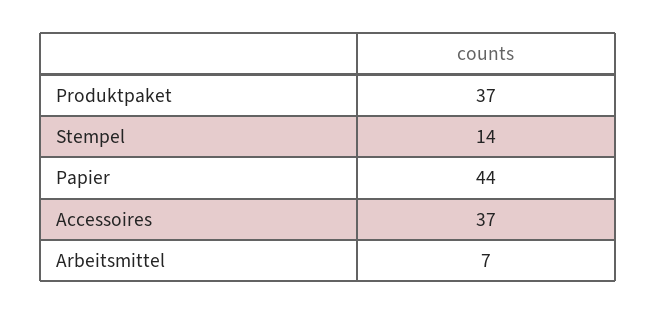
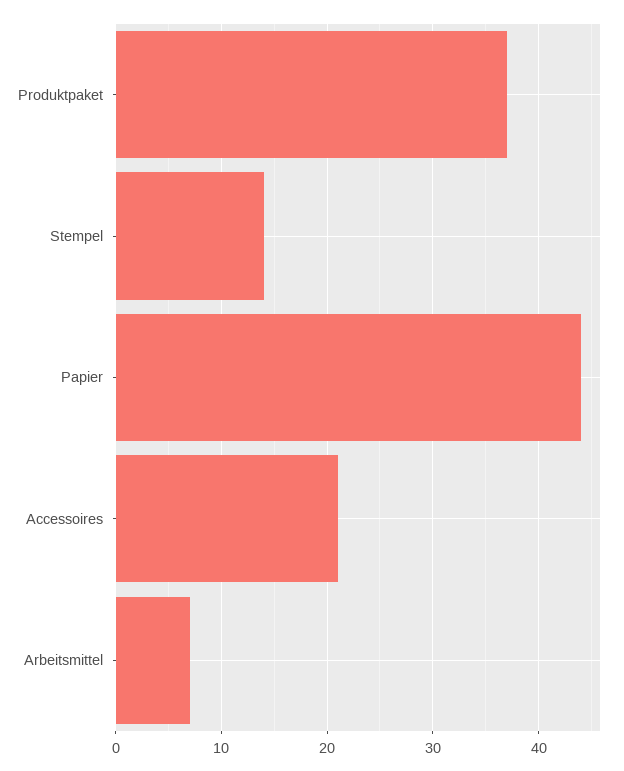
Accessoires: 37 -> 21

